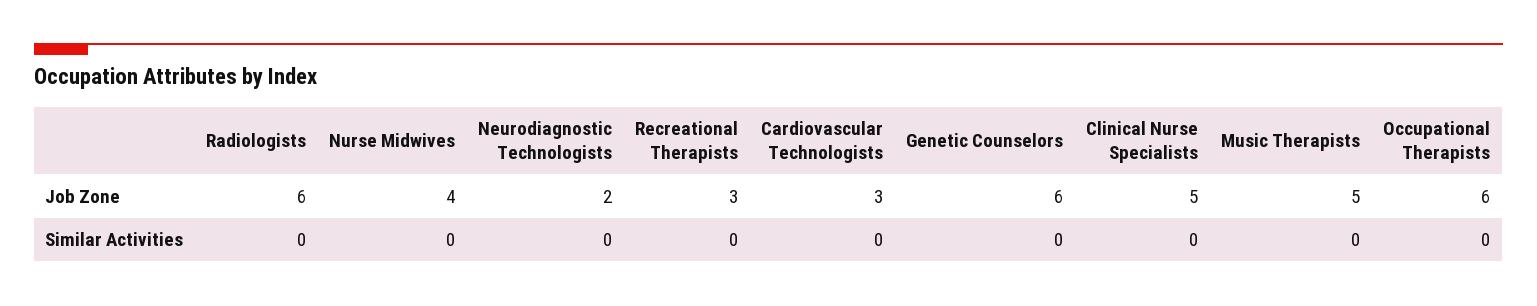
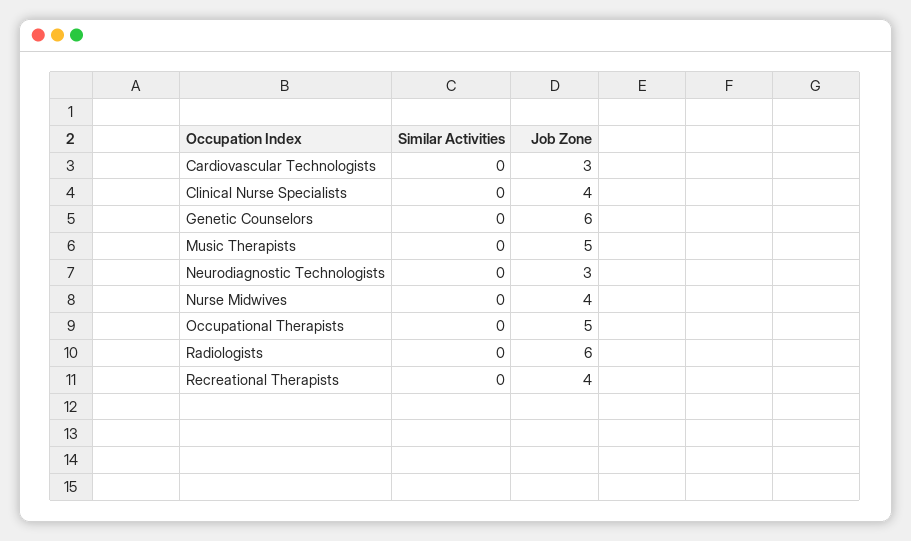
Neurodiagnostic Technologists, Job Zone: 2 -> 3
Recreational Therapists, Job Zone: 3 -> 4
Clinical Nurse Specialists, Job Zone: 5 -> 4
Occupational Therapists, Job Zone: 6 -> 5

